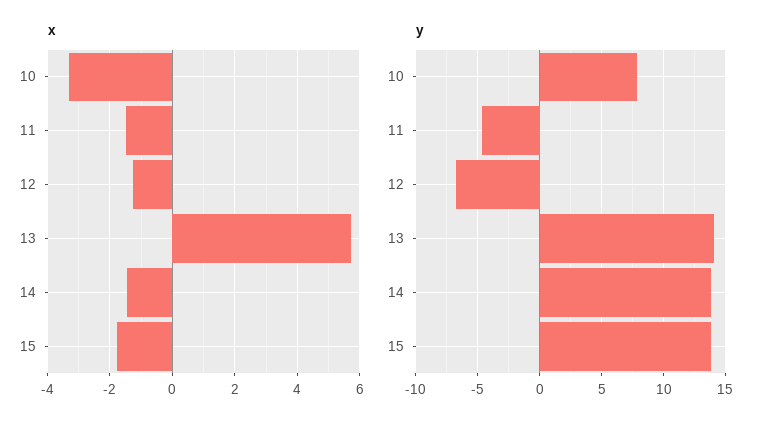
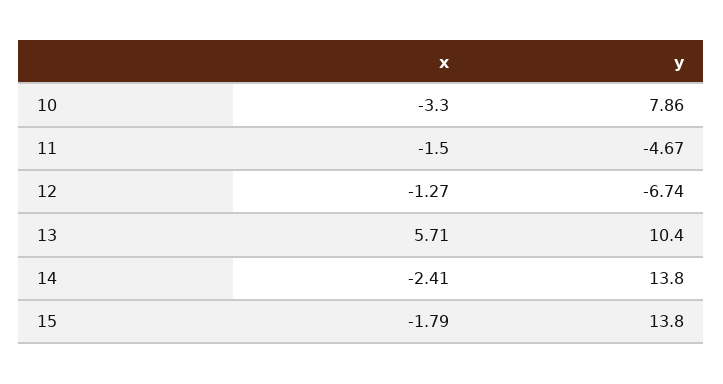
x, 14: -1.4 -> -2.41
y, 13: 14 -> 10.4

